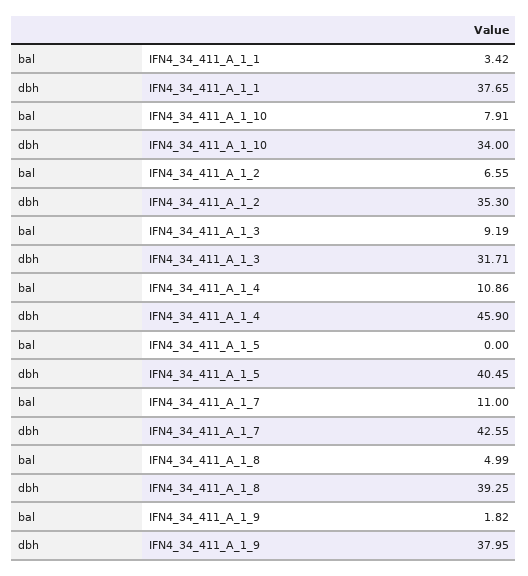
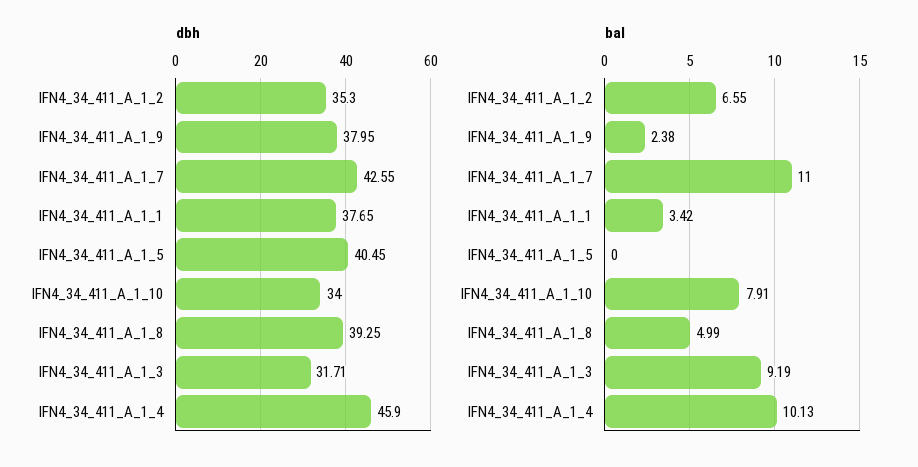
bal, IFN4_34_411_A_1_4: 10.86 -> 10.13
bal, IFN4_34_411_A_1_9: 1.82 -> 2.38

